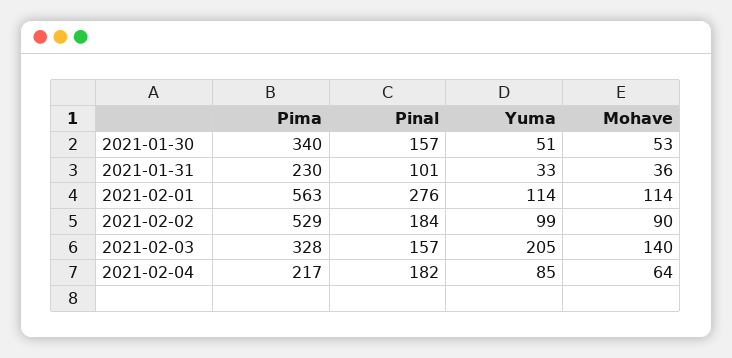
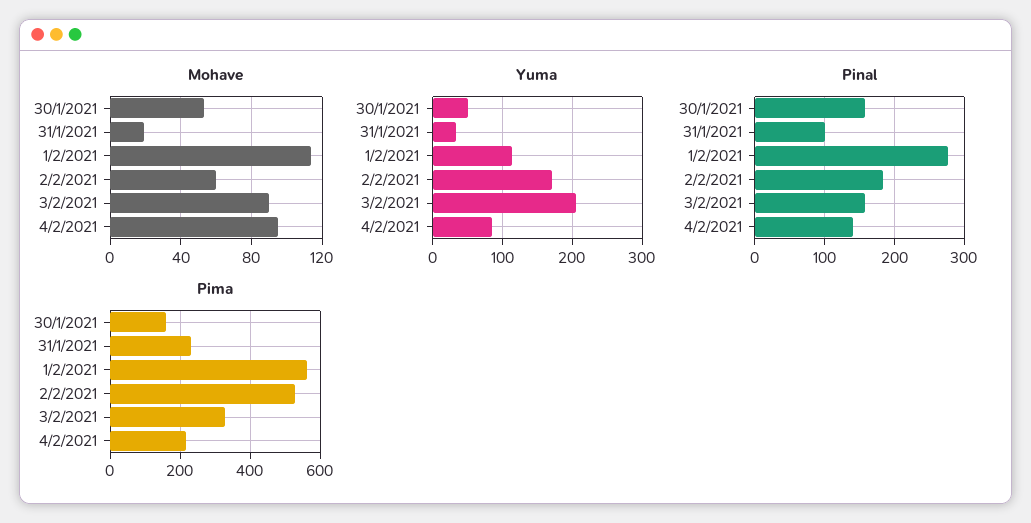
Pima, 2021-01-30: 340 -> 160
Mohave, 2021-01-31: 36 -> 20
Yuma, 2021-02-02: 99 -> 170
Mohave, 2021-02-02: 90 -> 60
Mohave, 2021-02-03: 140 -> 90
Pinal, 2021-02-04: 182 -> 140
Mohave, 2021-02-04: 64 -> 95

